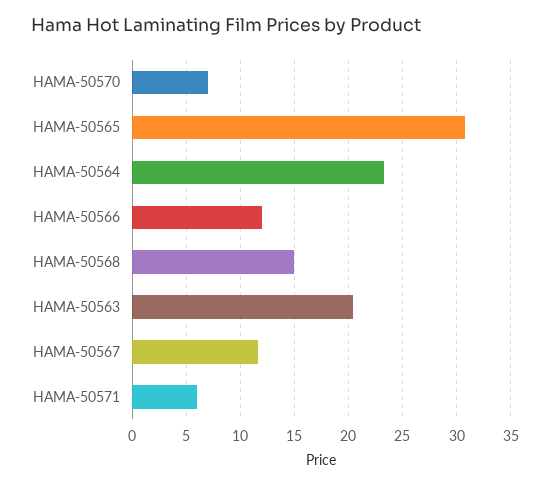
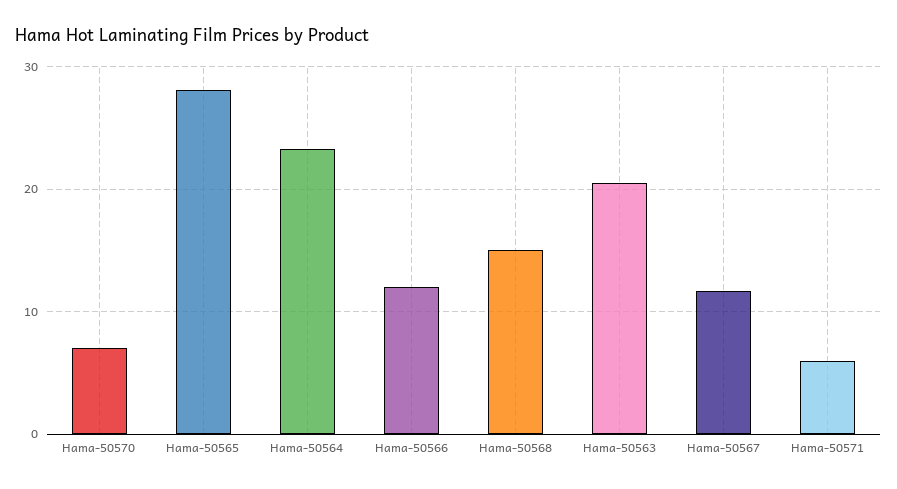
HAMA-50565: 31 -> 28

